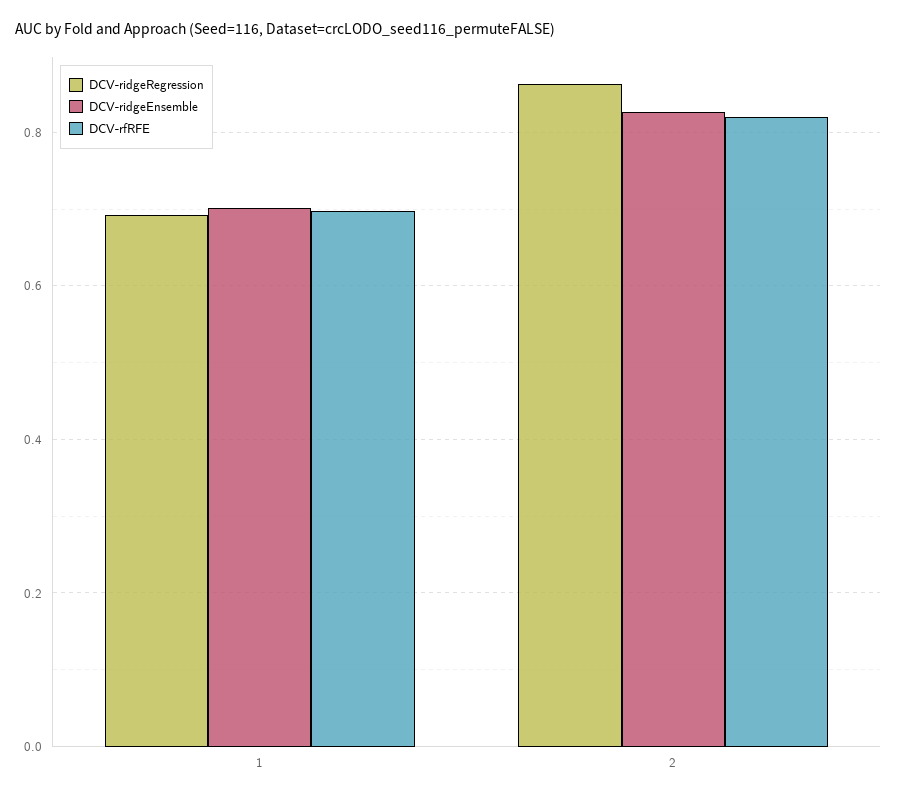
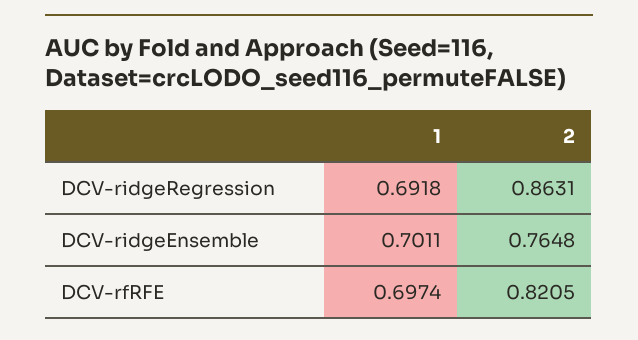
DCV-ridgeEnsemble, 2: 0.82 -> 0.7648

